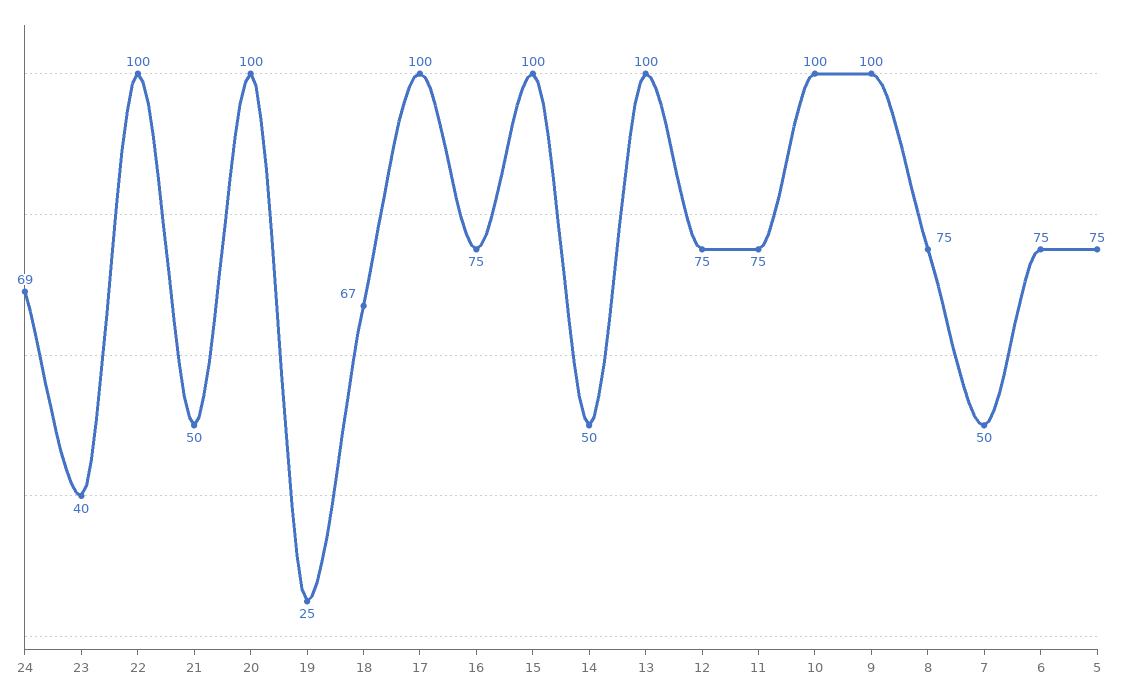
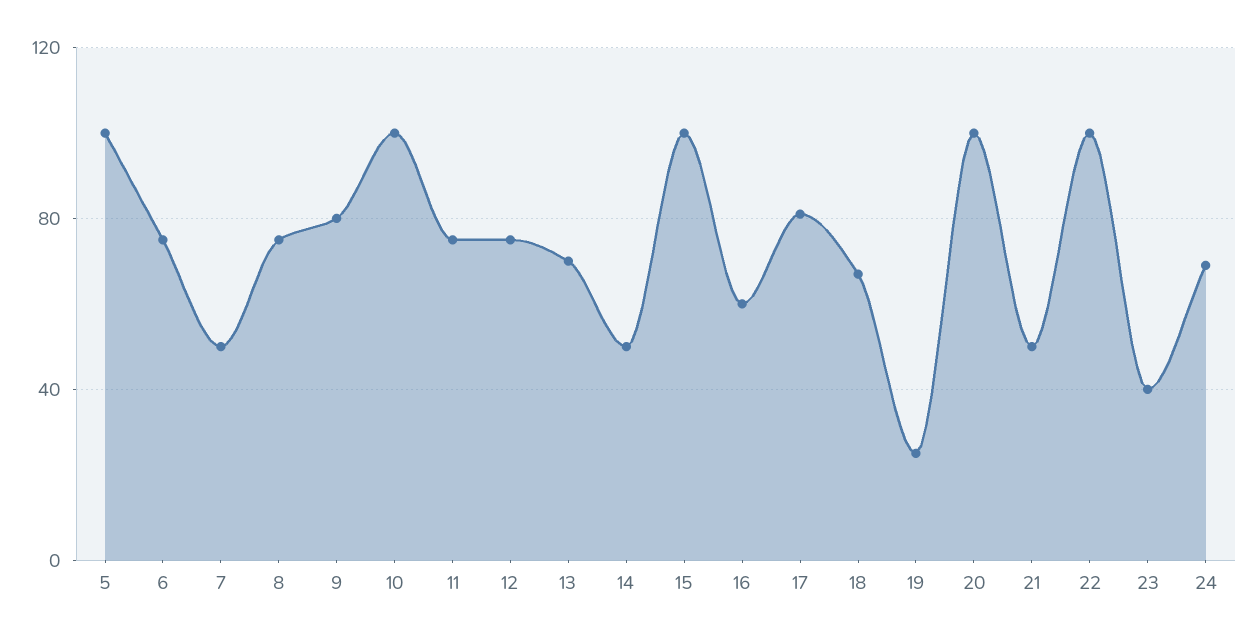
17: 100 -> 80
16: 75 -> 60
13: 100 -> 70
9: 100 -> 80
5: 75 -> 100

